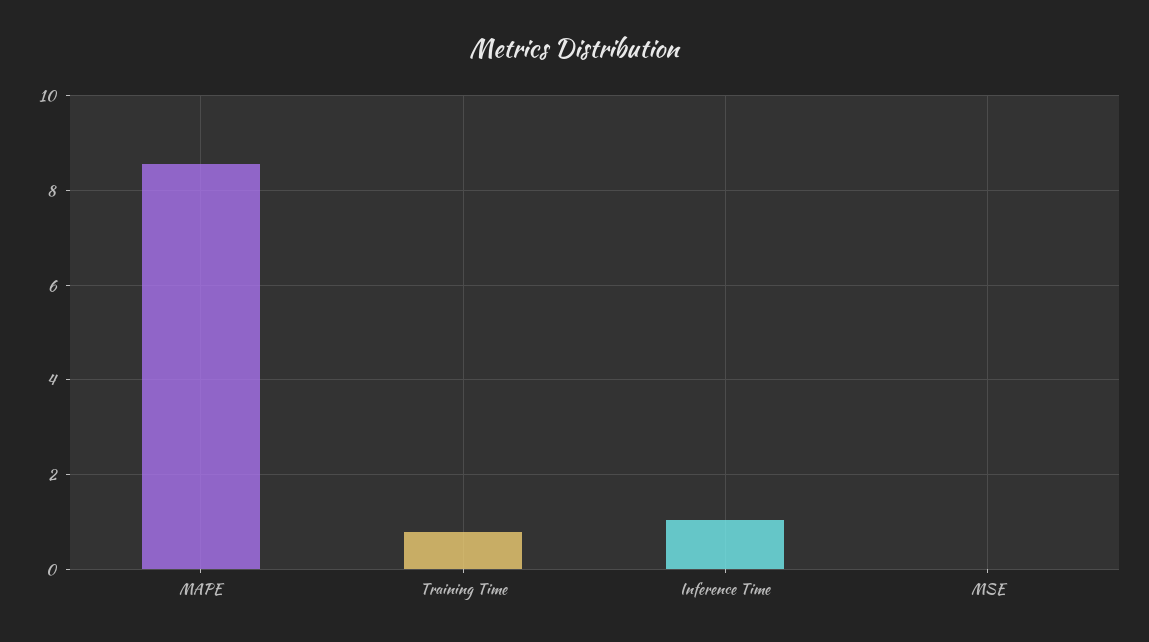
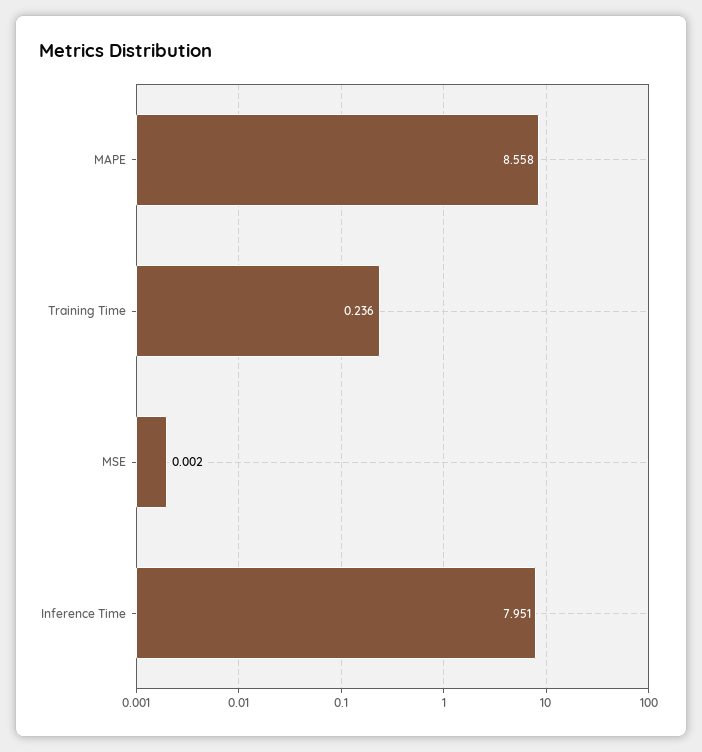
Training Time: 0.8 -> 0.236
Inference Time: 1 -> 7.951

